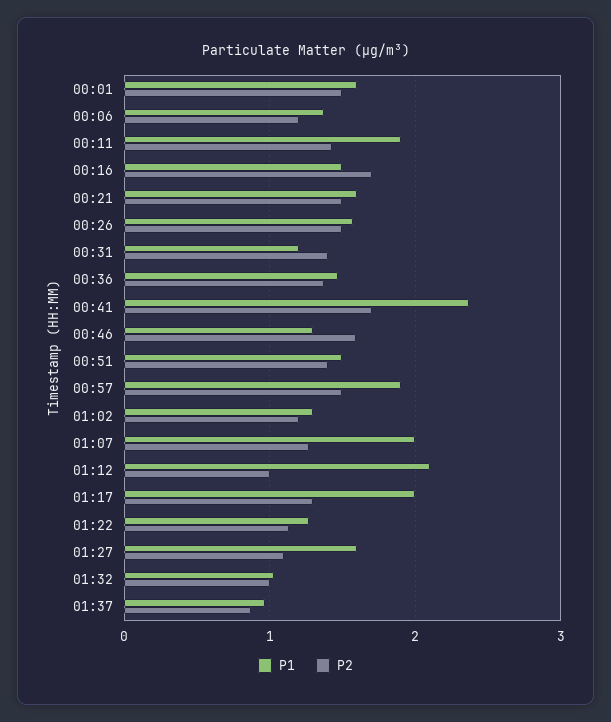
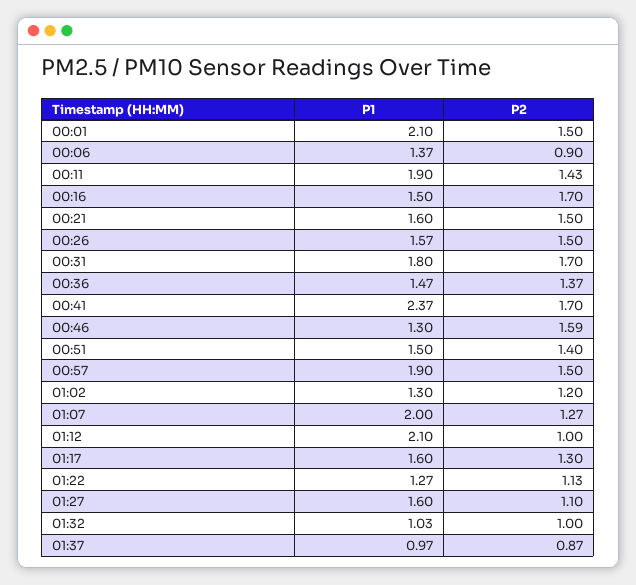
P1, 00:01: 1.6 -> 2.1
P2, 00:06: 1.2 -> 0.9
P1, 00:31: 1.2 -> 1.8
P2, 00:31: 1.4 -> 1.7
P1, 01:17: 2 -> 1.6

